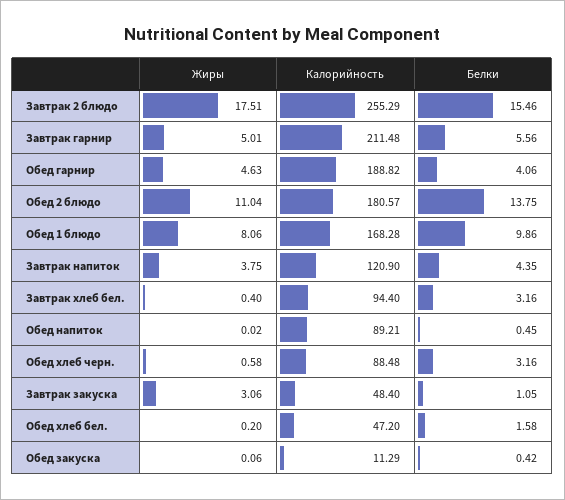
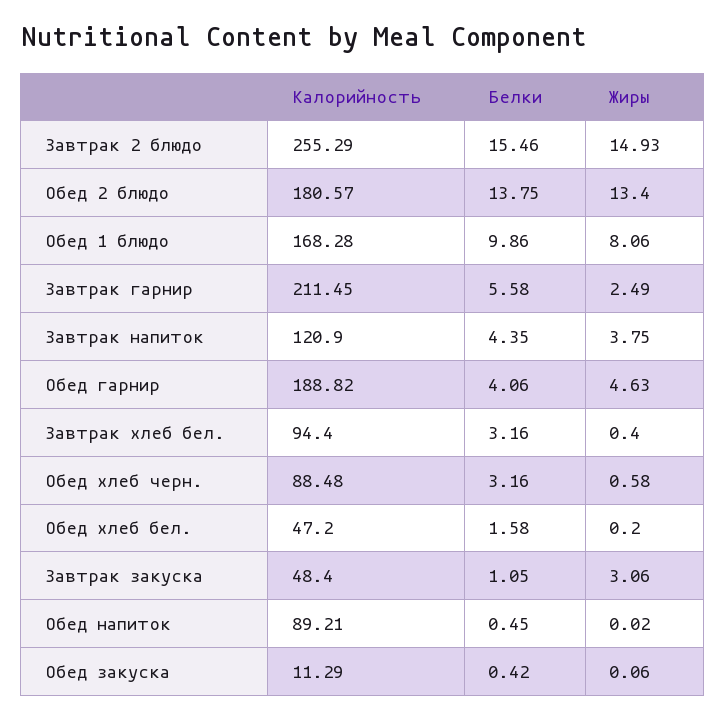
Жиры, Завтрак 2 блюдо: 17.51 -> 14.93
Жиры, Завтрак гарнир: 5.01 -> 2.49
Калорийность, Завтрак гарнир: 211.48 -> 211.45
Белки, Завтрак гарнир: 5.56 -> 5.58
Жиры, Обед 2 блюдо: 11.04 -> 13.4

